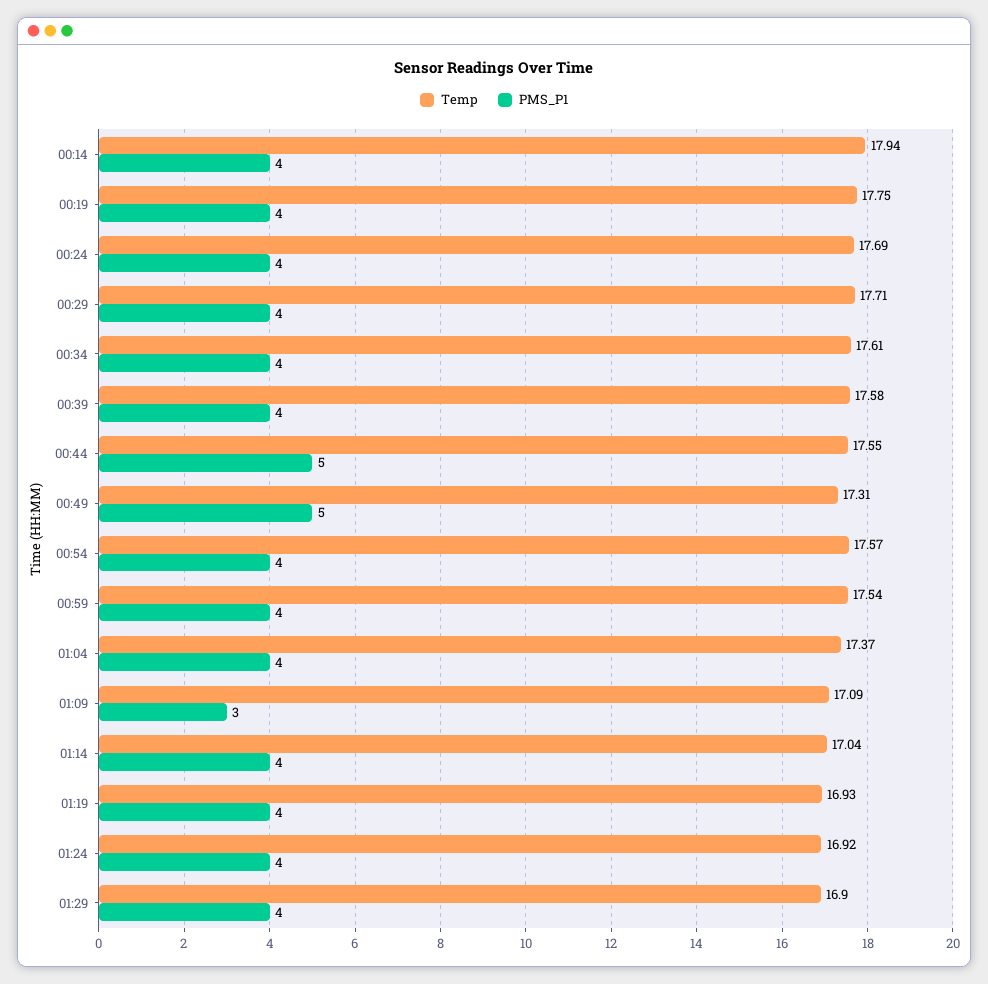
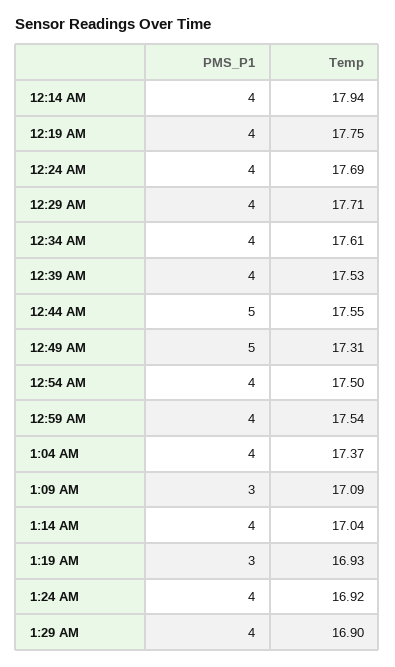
Temp, 00:39: 17.58 -> 17.53
Temp, 00:54: 17.57 -> 17.5
PMS_P1, 01:19: 4 -> 3

